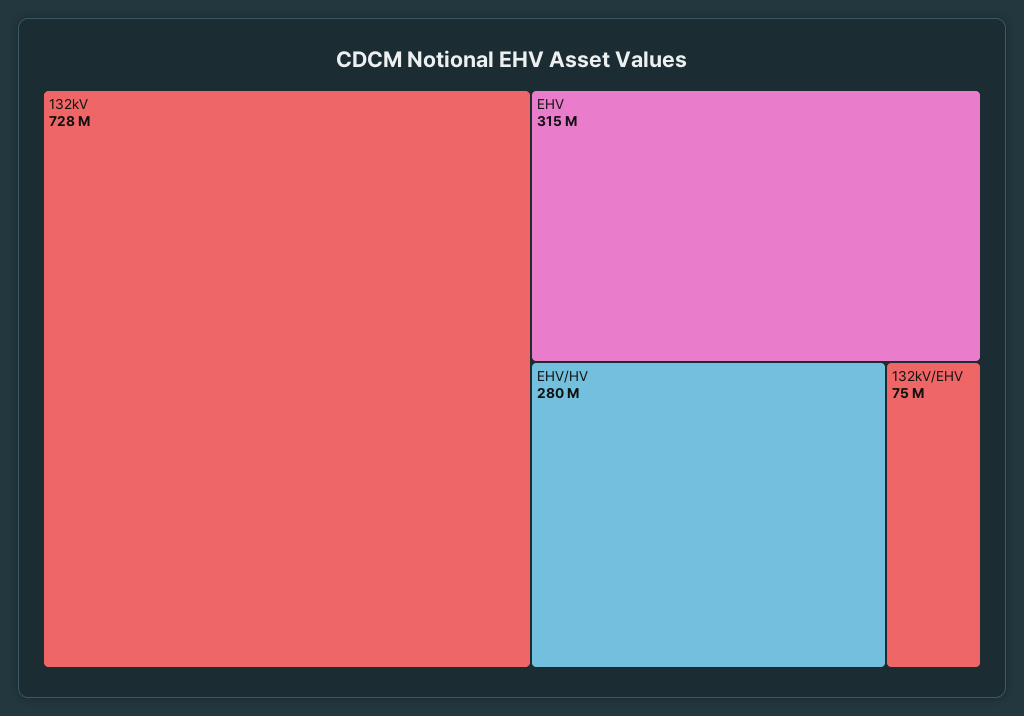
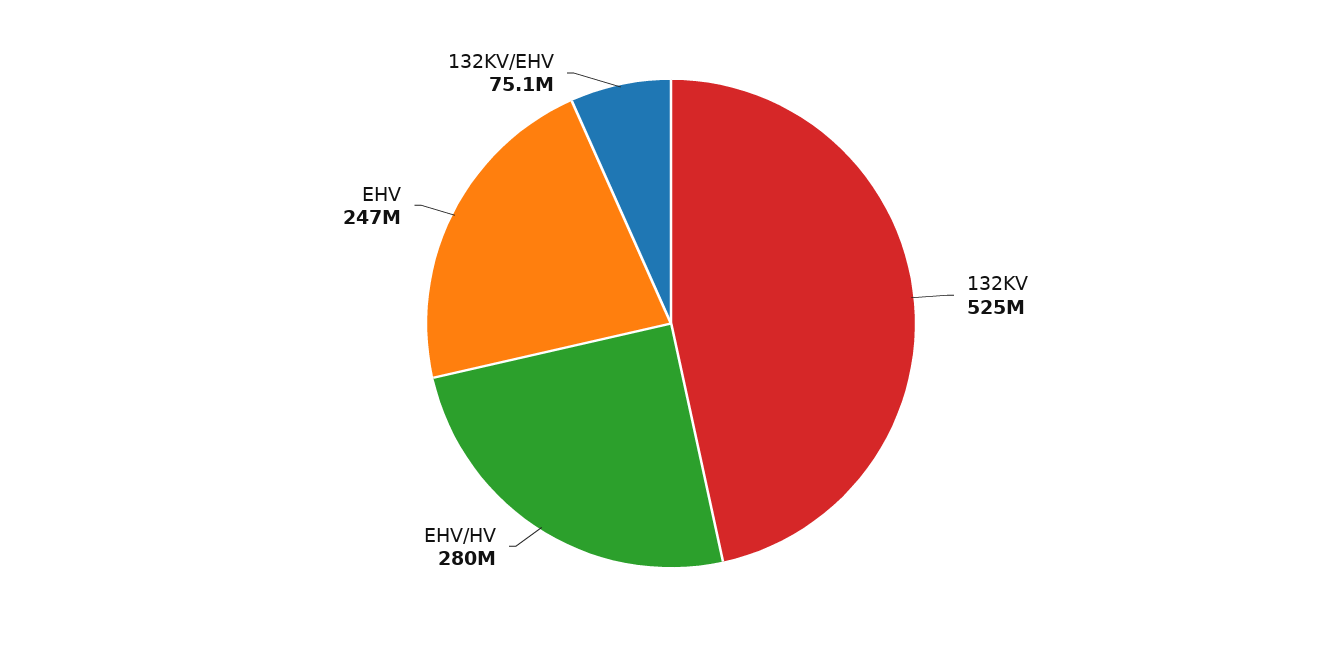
132kV: 728000000 -> 525000000
EHV: 315000000 -> 247000000

